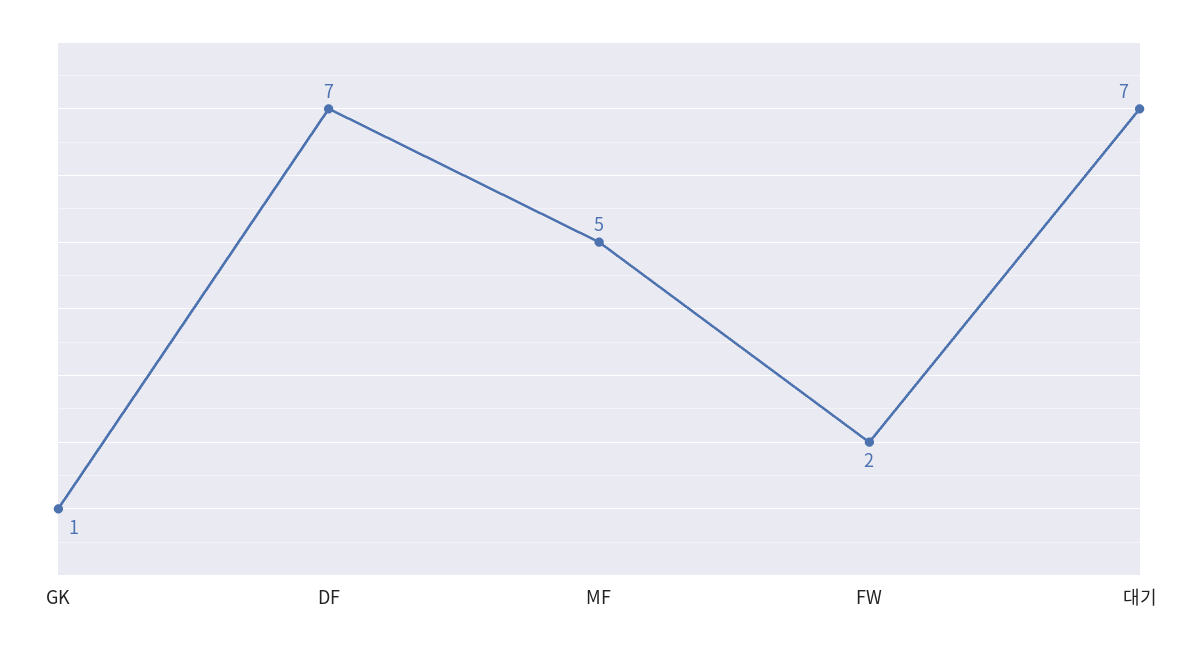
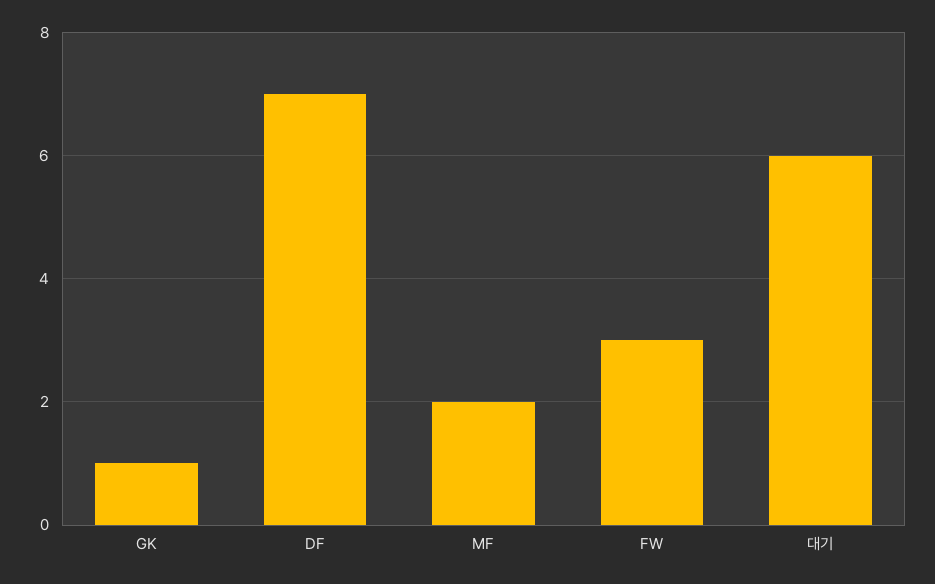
MF: 5 -> 2
FW: 2 -> 3
대기: 7 -> 6

